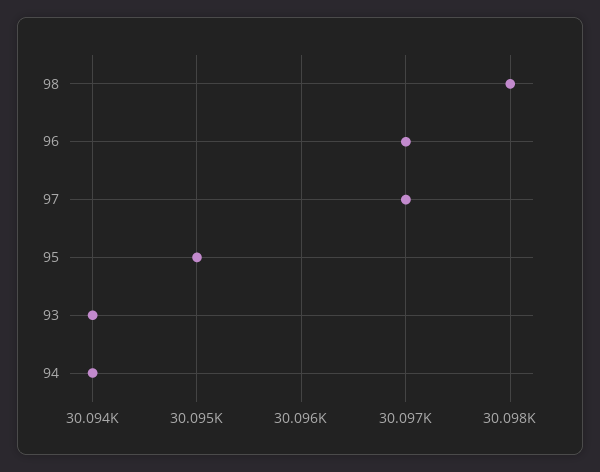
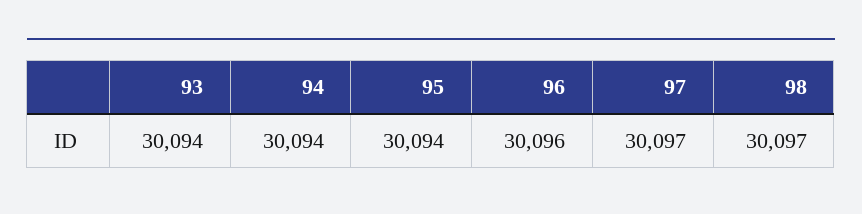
98: 30098 -> 30097
96: 30097 -> 30096
95: 30095 -> 30094

